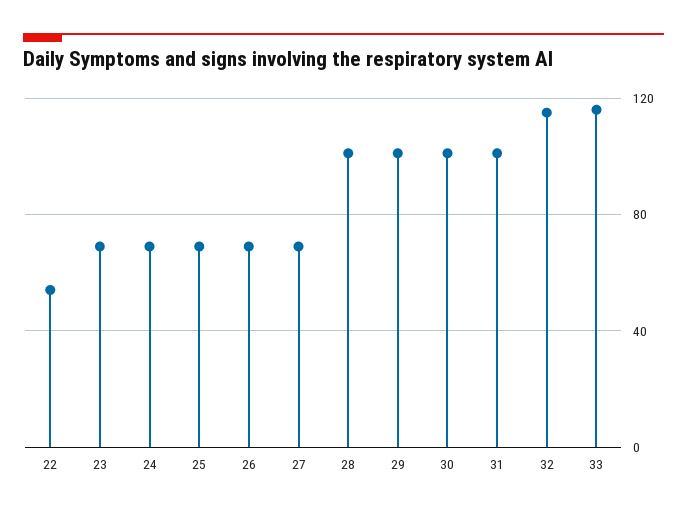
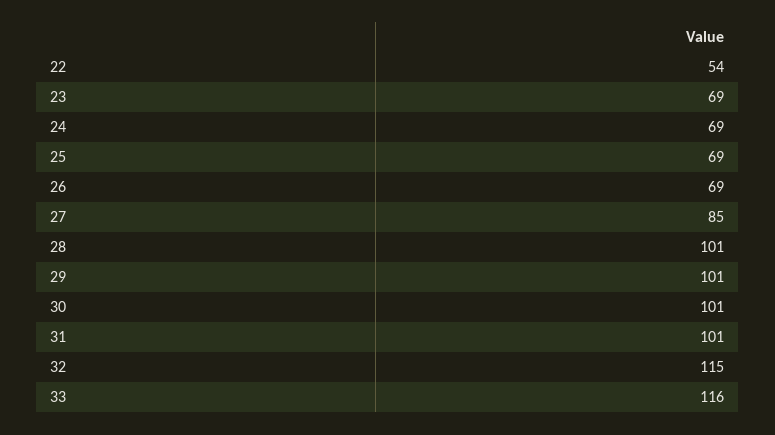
27: 70 -> 85

